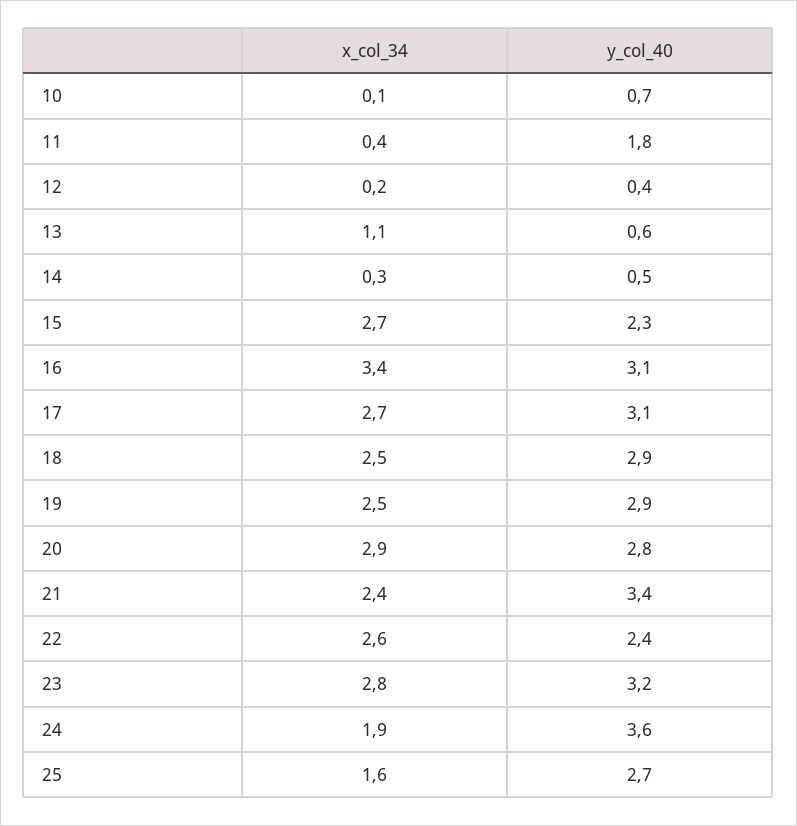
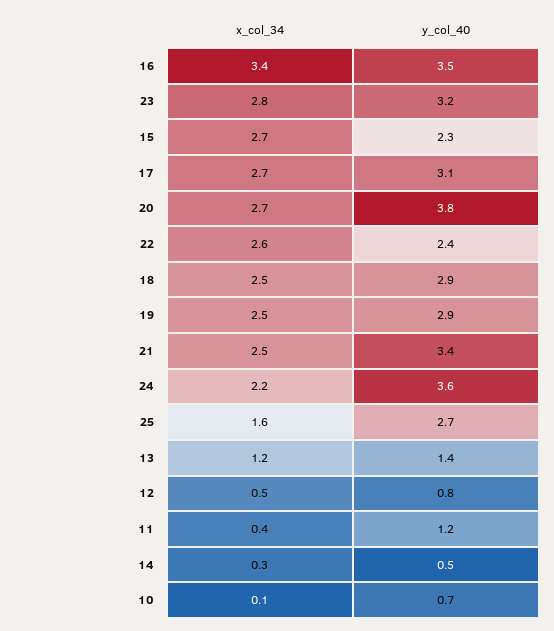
y_col_40, 11: 1.8 -> 1.2
x_col_34, 12: 0.2 -> 0.5
y_col_40, 12: 0.4 -> 0.8
x_col_34, 13: 1.1 -> 1.2
y_col_40, 13: 0.6 -> 1.4
y_col_40, 16: 3.1 -> 3.5
x_col_34, 20: 2.9 -> 2.7
y_col_40, 20: 2.8 -> 3.8
x_col_34, 21: 2.4 -> 2.5
x_col_34, 24: 1.9 -> 2.2

